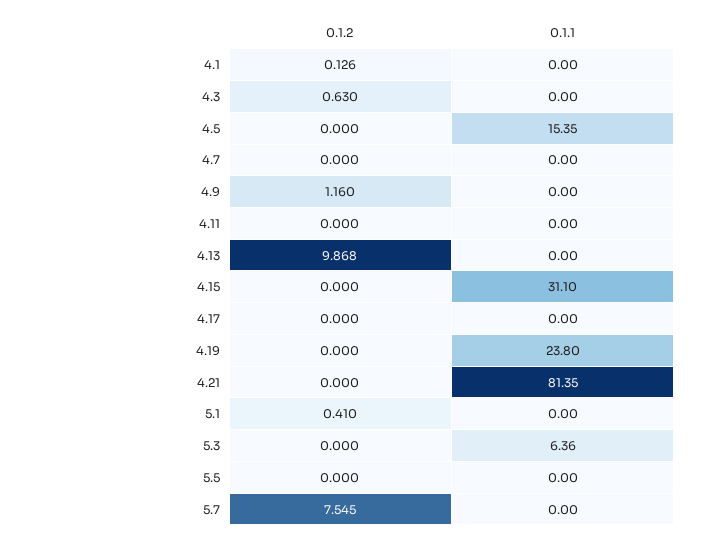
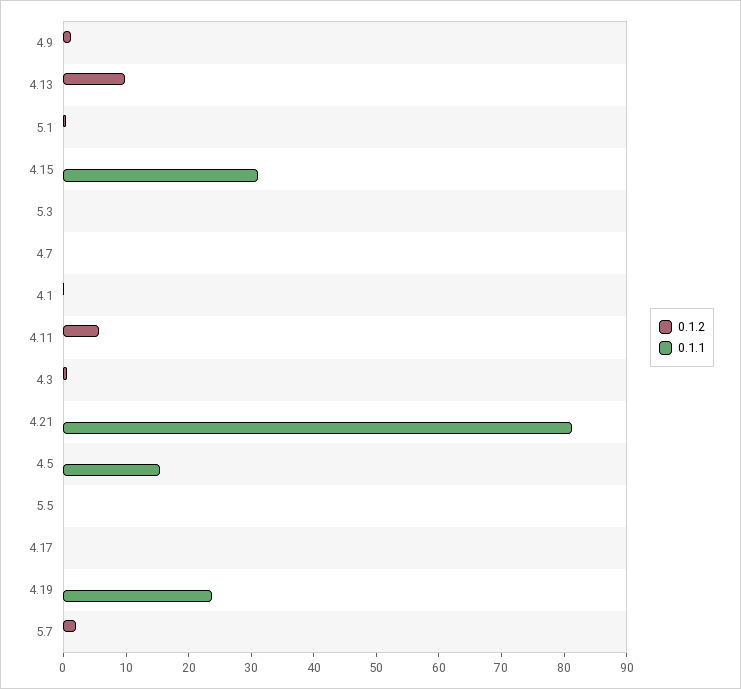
0.1.2, 4.11: 0 -> 6
0.1.1, 5.3: 6.36 -> 0
0.1.2, 5.7: 7.545 -> 2

